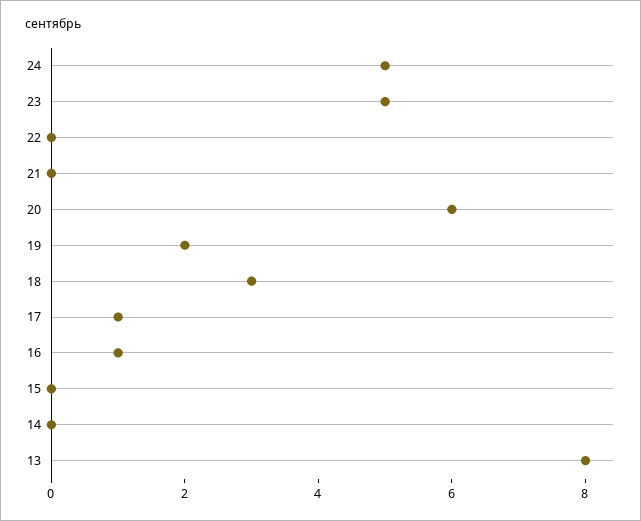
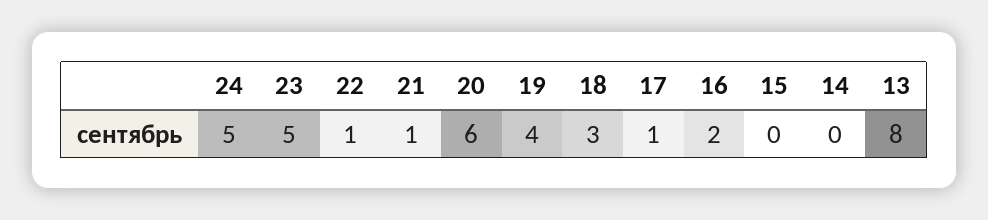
22: 0 -> 1
21: 0 -> 1
19: 2 -> 4
16: 1 -> 2

